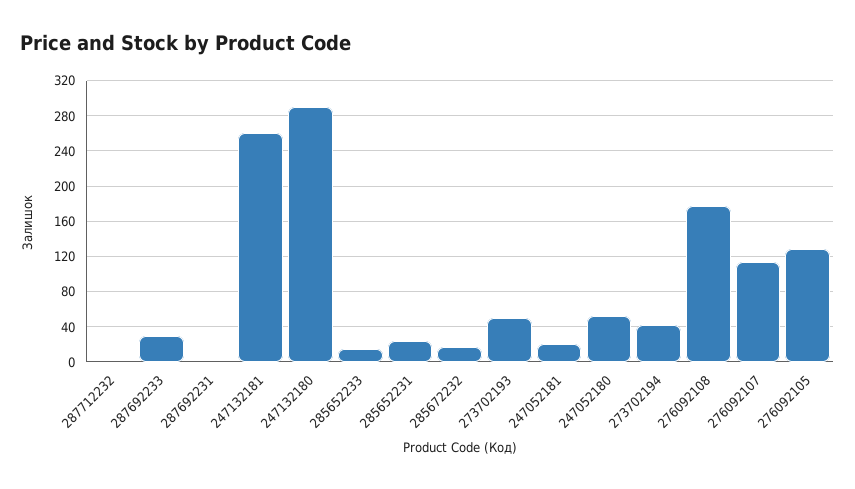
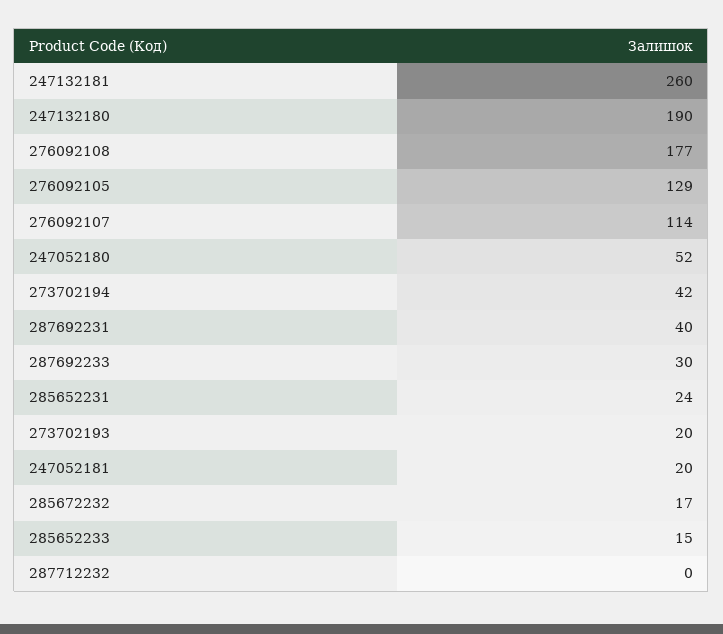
287692231: 0 -> 40
247132180: 290 -> 190
273702193: 50 -> 20

